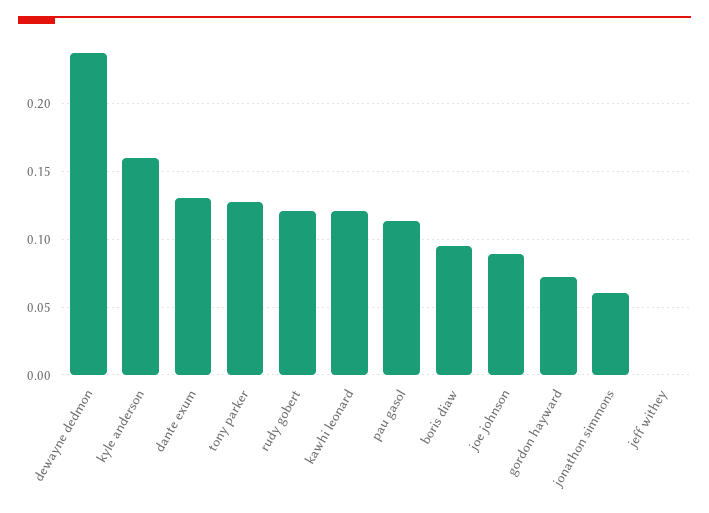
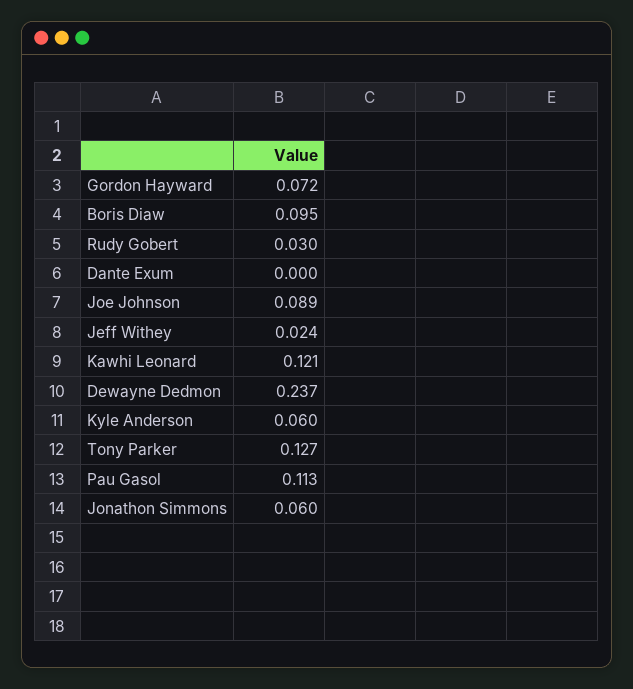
kyle anderson: 0.16 -> 0.06
dante exum: 0.13 -> 0
rudy gobert: 0.12 -> 0.03
jeff withey: 0 -> 0.024

